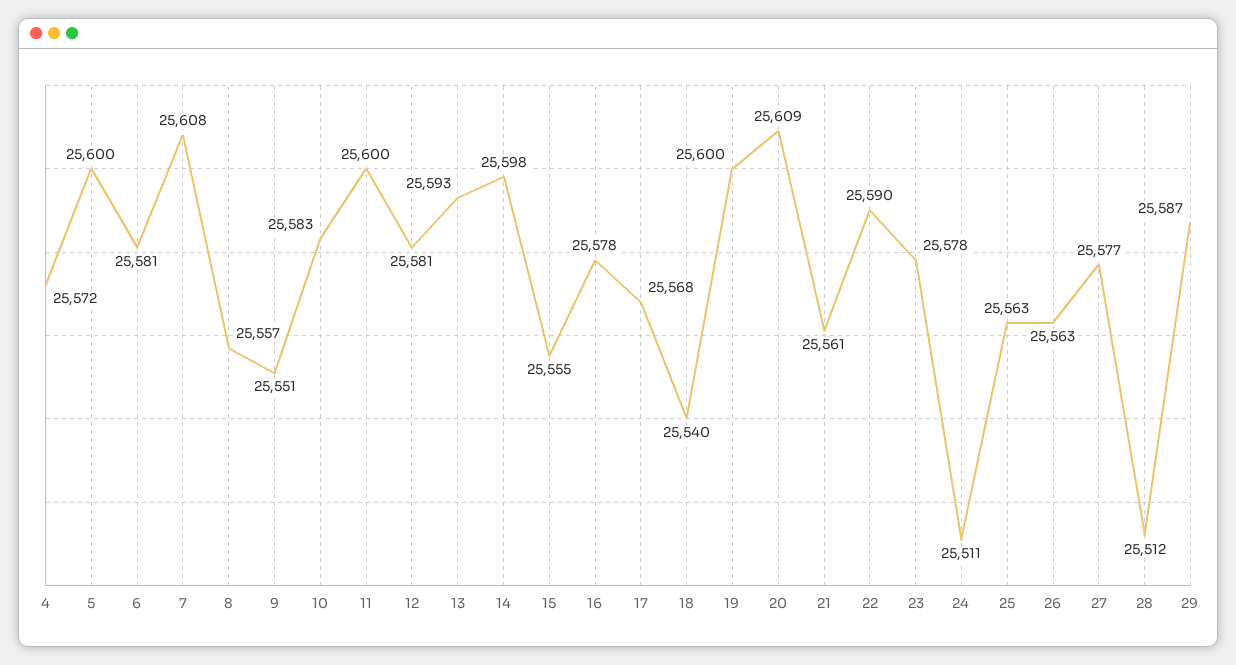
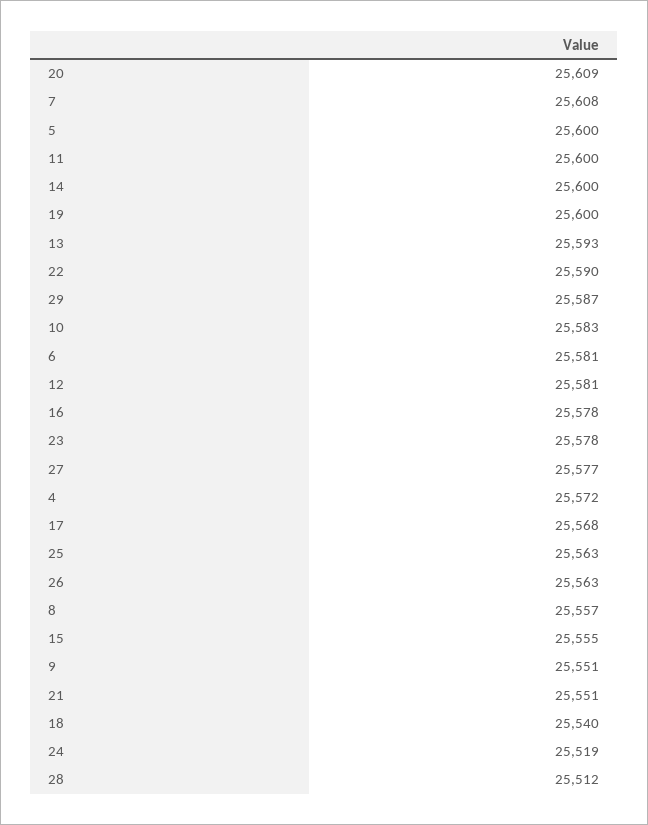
14: 25598 -> 25600
21: 25561 -> 25551
24: 25511 -> 25519

